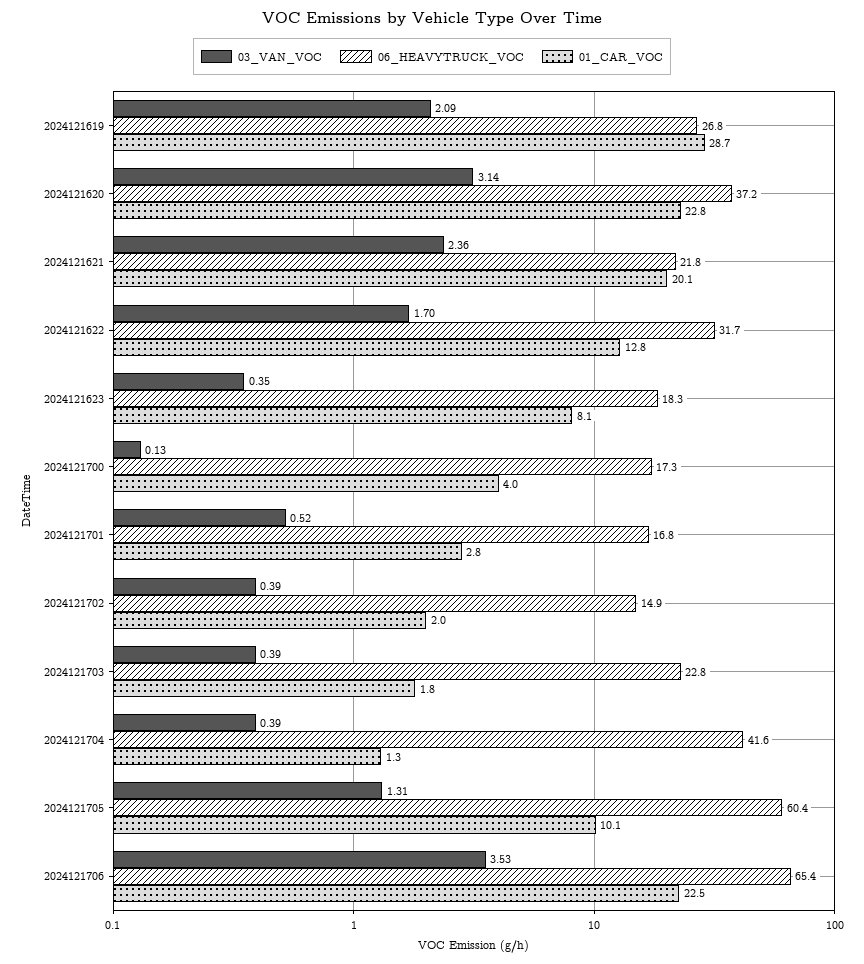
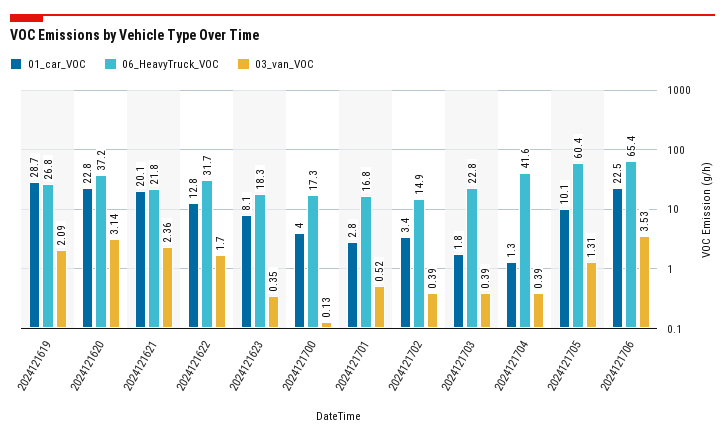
01_CAR_VOC, 2024121702: 2 -> 3.4

